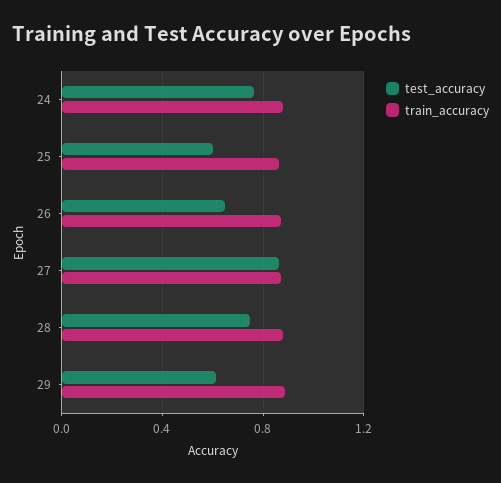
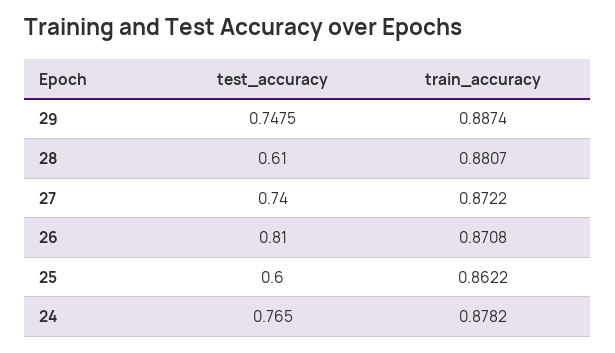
test_accuracy, 26: 0.65 -> 0.81
test_accuracy, 27: 0.85 -> 0.74
test_accuracy, 28: 0.75 -> 0.61
test_accuracy, 29: 0.6 -> 0.7475

